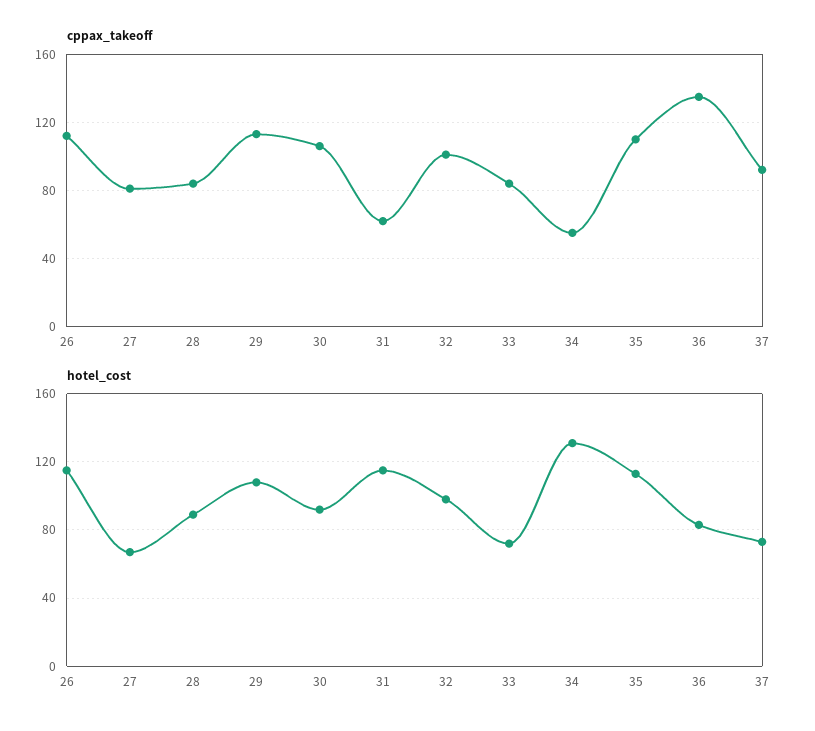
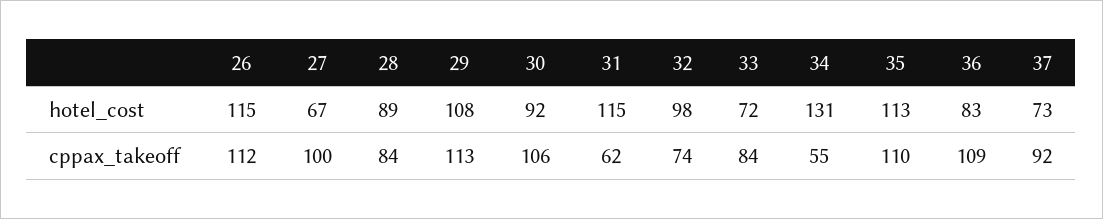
cppax_takeoff, 27: 80 -> 100
cppax_takeoff, 32: 100 -> 74
cppax_takeoff, 36: 135 -> 109

